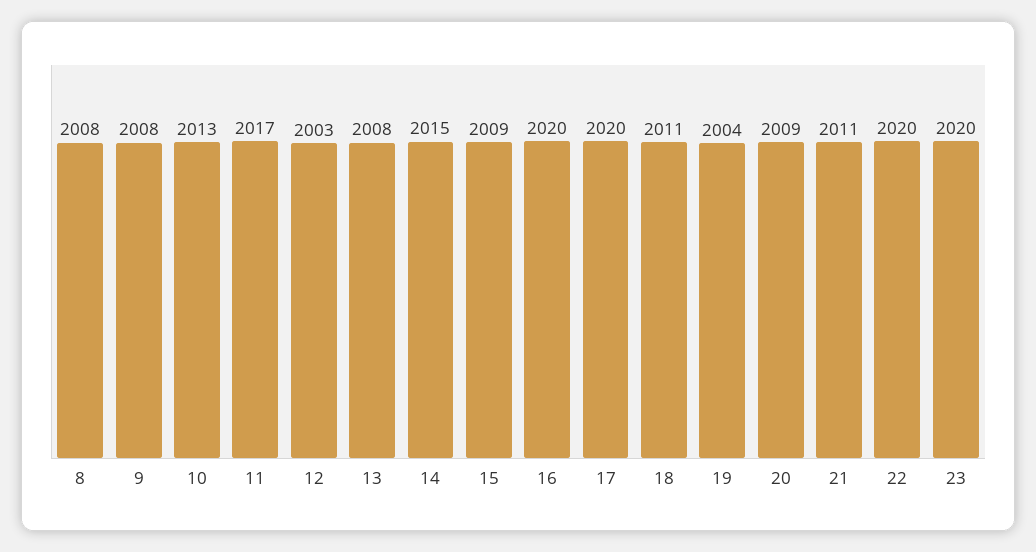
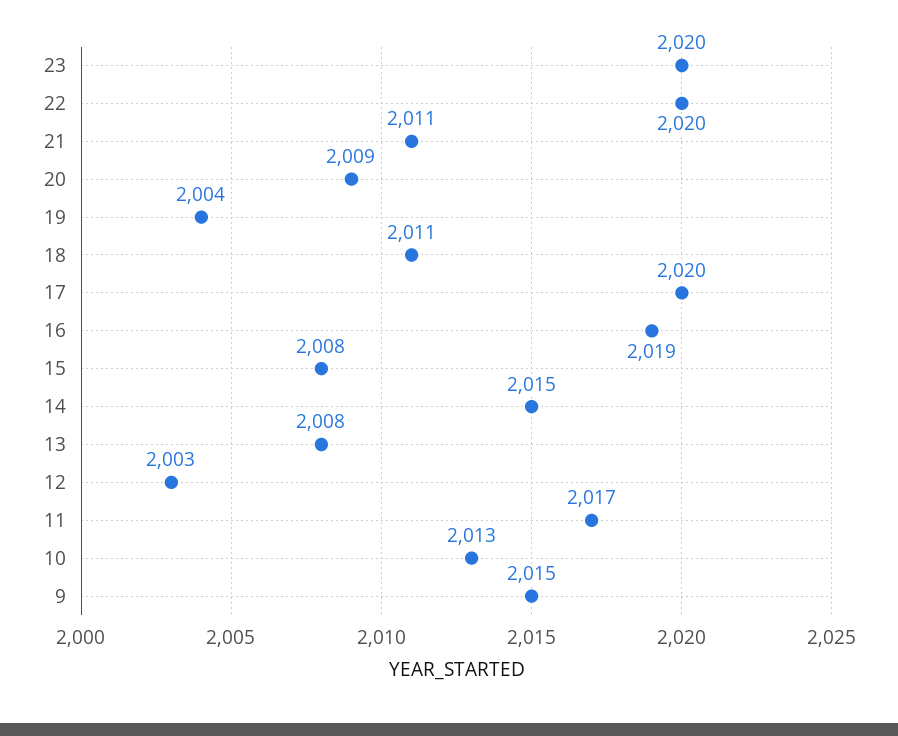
8: 2008 -> none
9: 2008 -> 2015
15: 2009 -> 2008
16: 2020 -> 2019

